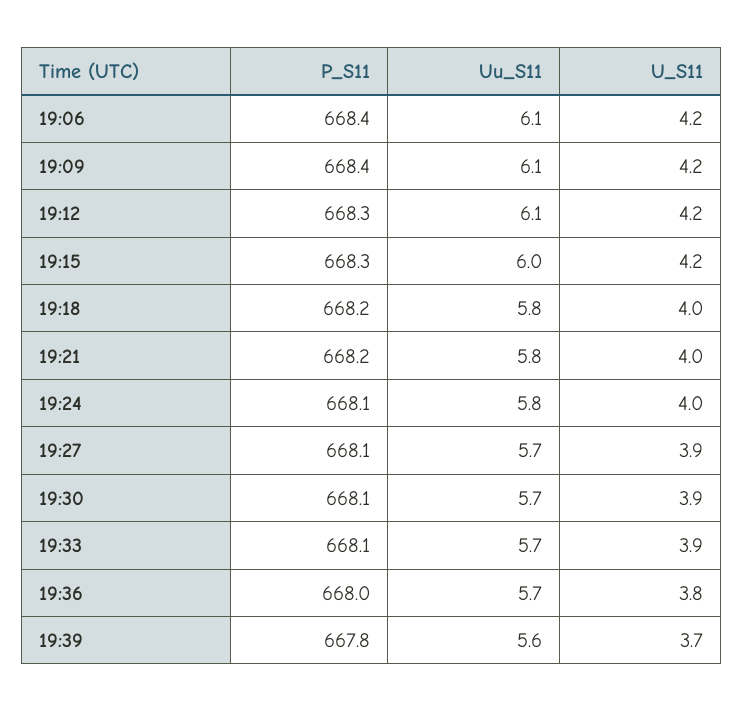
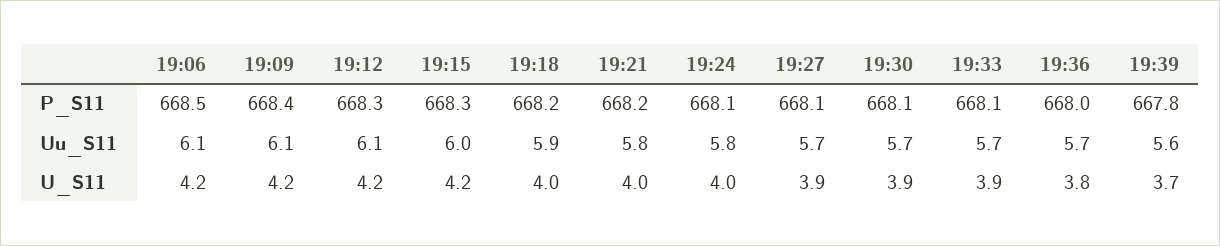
P_S11, 19:06: 668.4 -> 668.5
Uu_S11, 19:18: 5.8 -> 5.9

